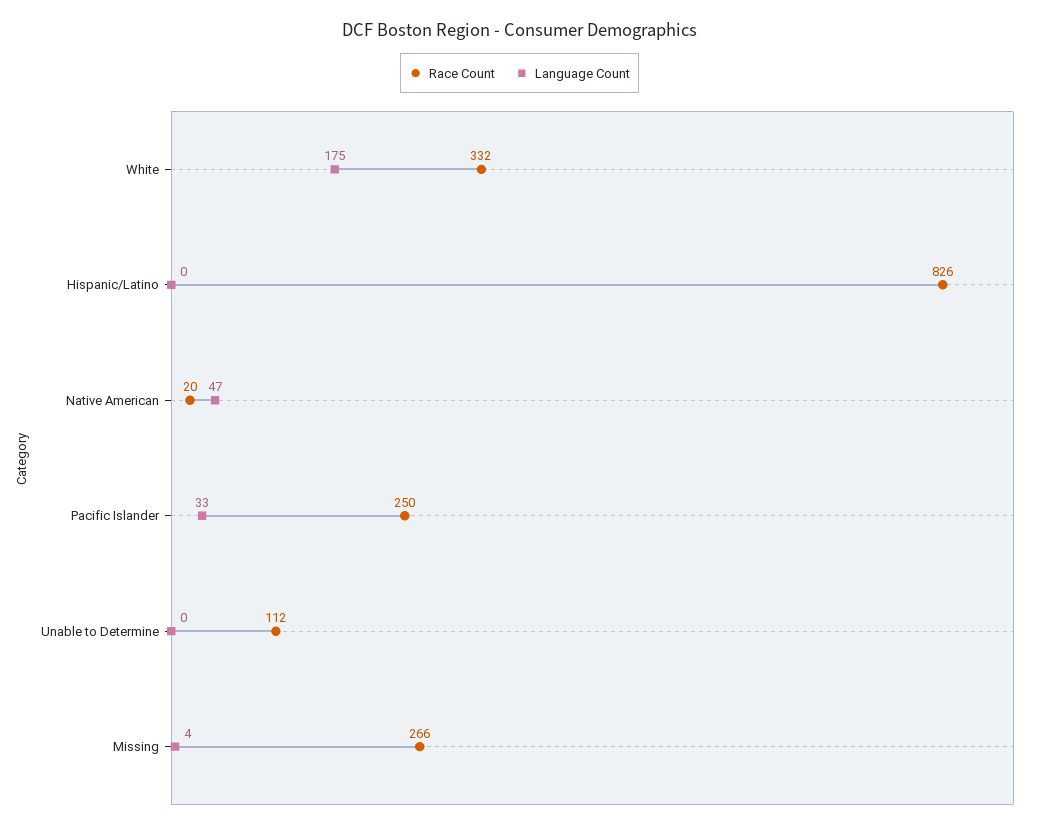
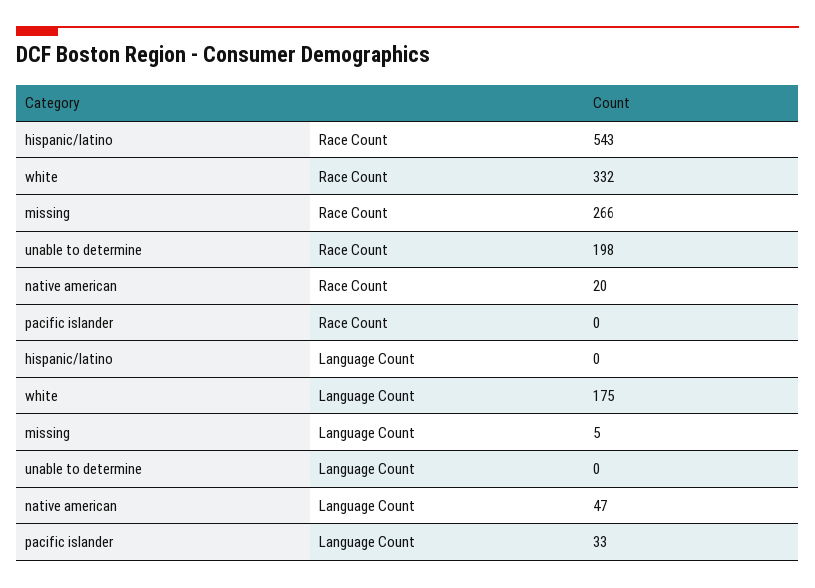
Race Count, Hispanic/Latino: 826 -> 543
Race Count, Pacific Islander: 250 -> 0
Race Count, Unable to Determine: 112 -> 198
Language Count, Missing: 4 -> 5

